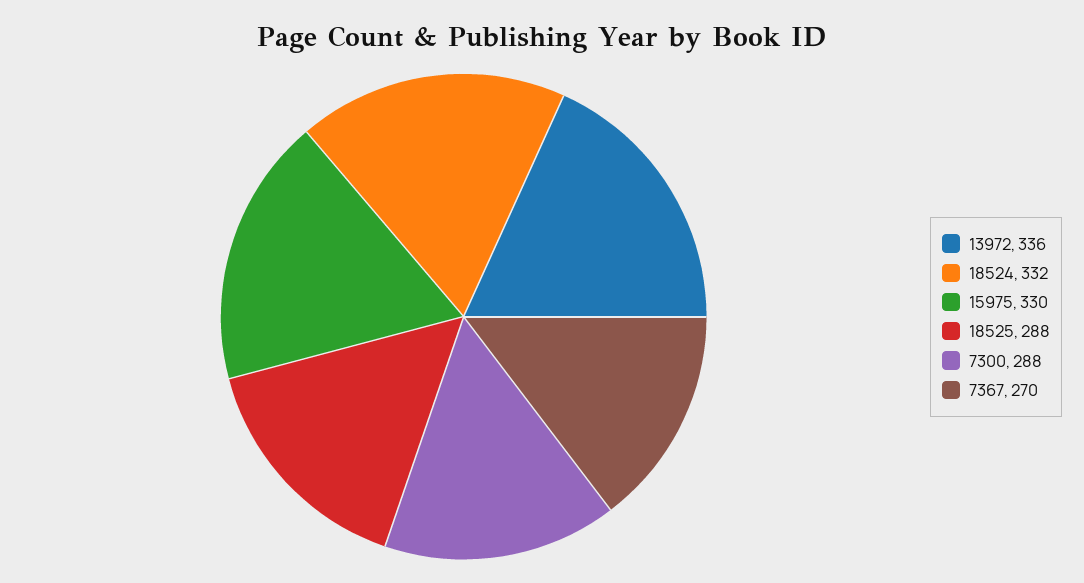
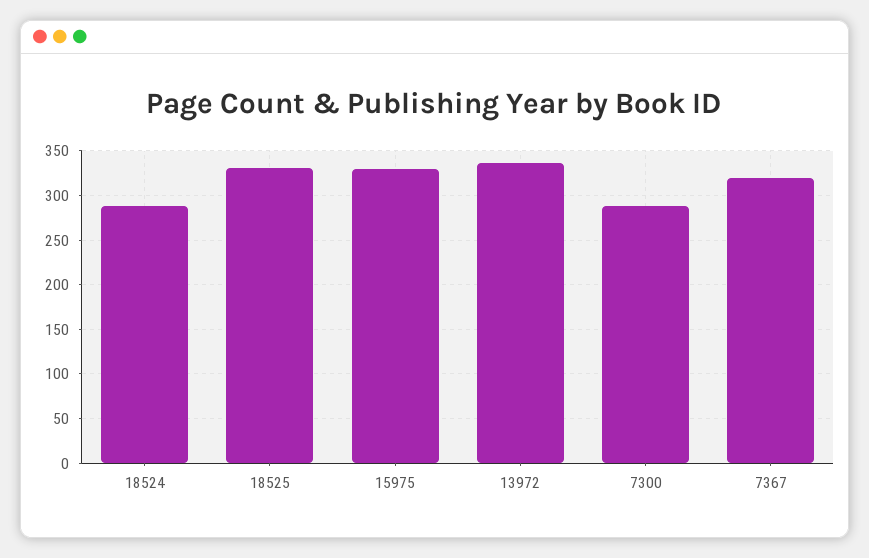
18524: 332 -> 290
18525: 288 -> 330
7367: 270 -> 320

